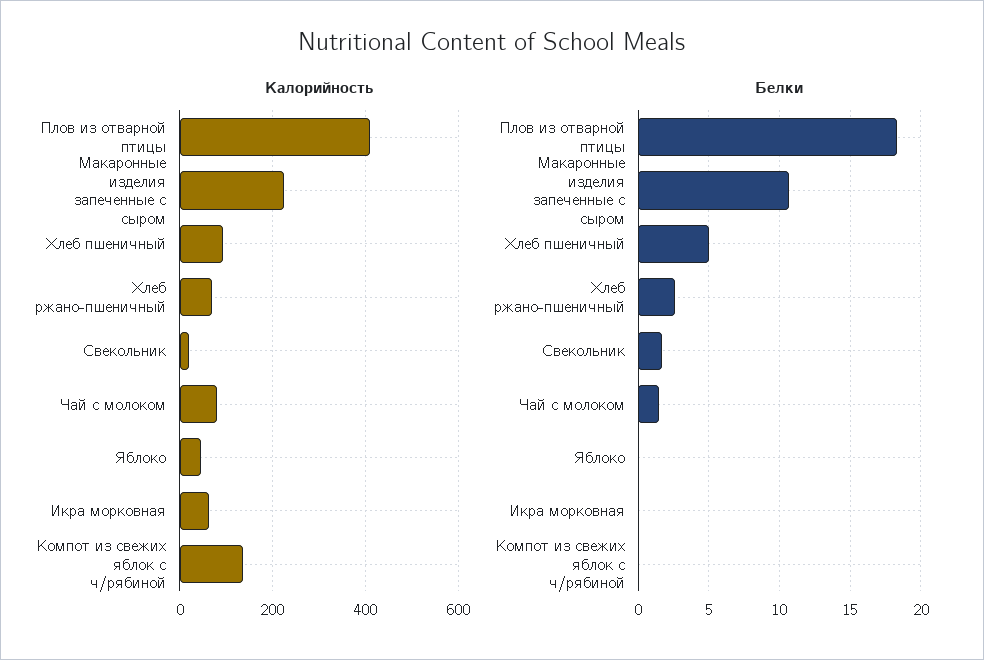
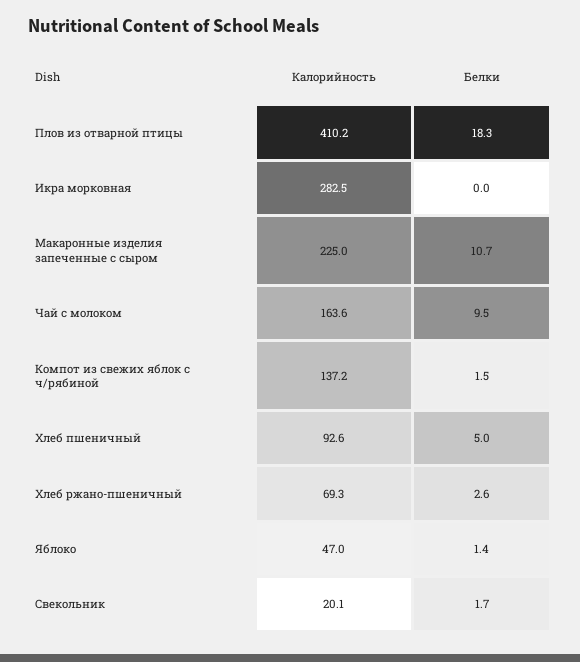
Калорийность, Чай с молоком: 80 -> 163.6
Калорийность, Икра морковная: 60 -> 282.5
Белки, Чай с молоком: 1.5 -> 9.5
Белки, Яблоко: 0 -> 1.4
Белки, Компот из свежих яблок с ч/рябиной: 0 -> 1.5

